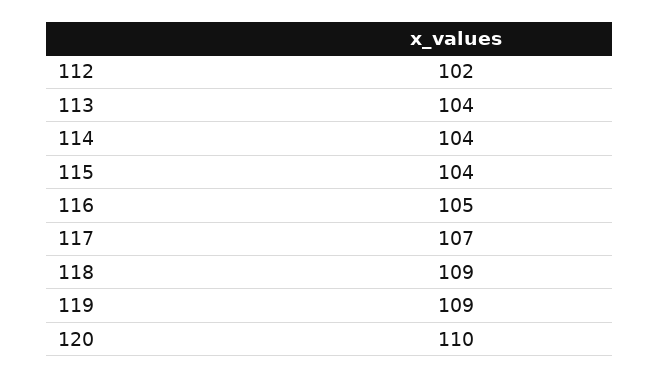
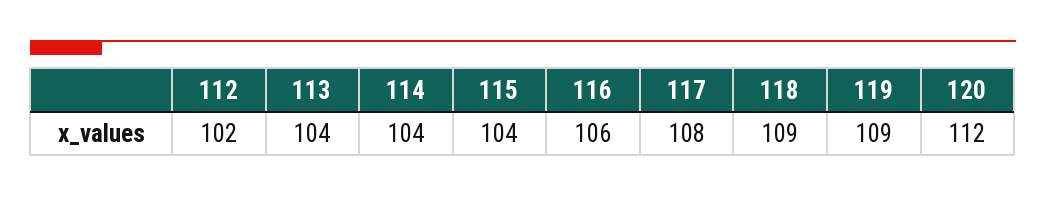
116: 105 -> 106
117: 107 -> 108
120: 110 -> 112

